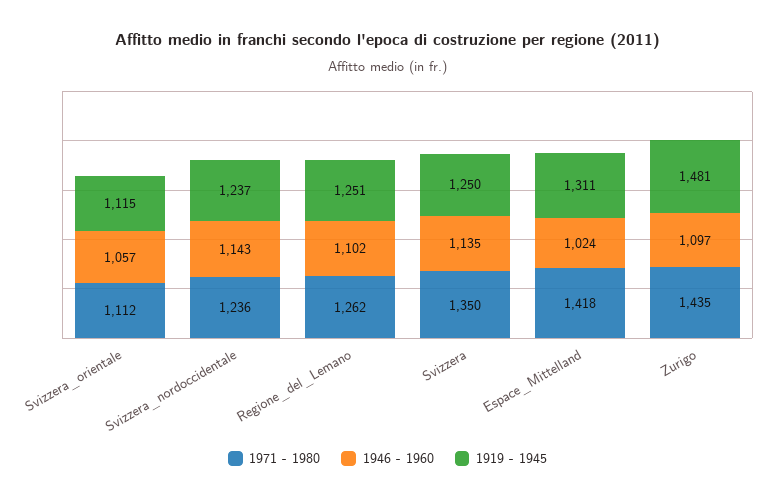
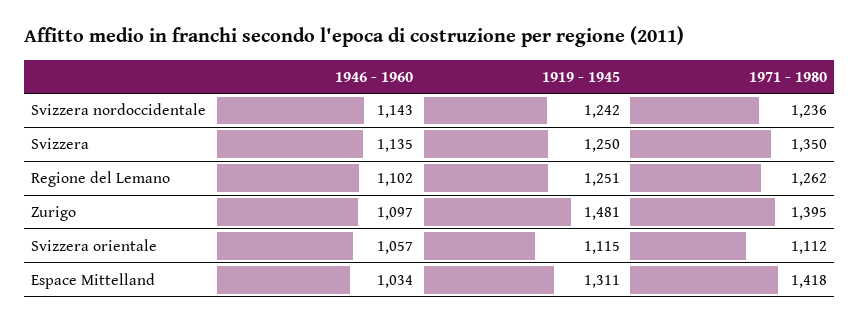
1919 - 1945, Svizzera_nordoccidentale: 1237 -> 1242
1946 - 1960, Espace_Mittelland: 1024 -> 1034
1971 - 1980, Zurigo: 1435 -> 1395

